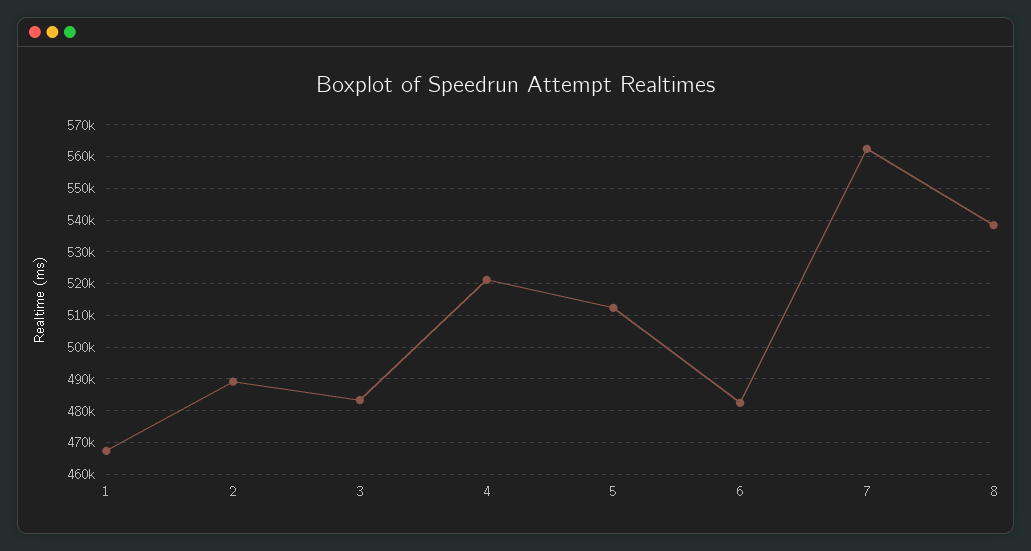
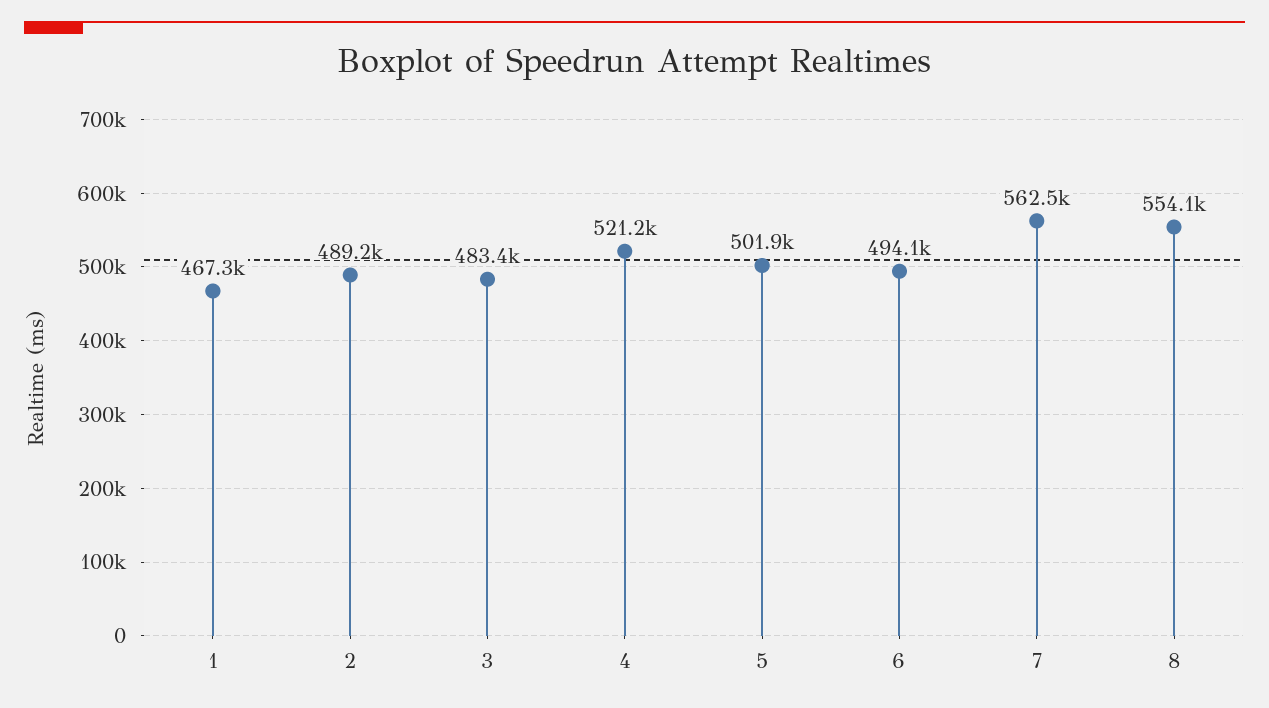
5: 512000 -> 501900
6: 482000 -> 494100
8: 538000 -> 554100

